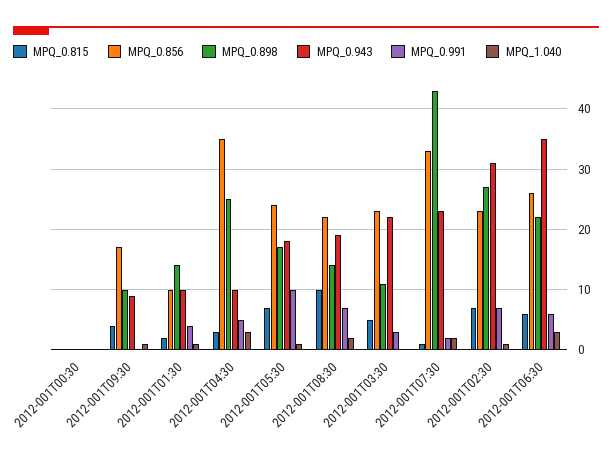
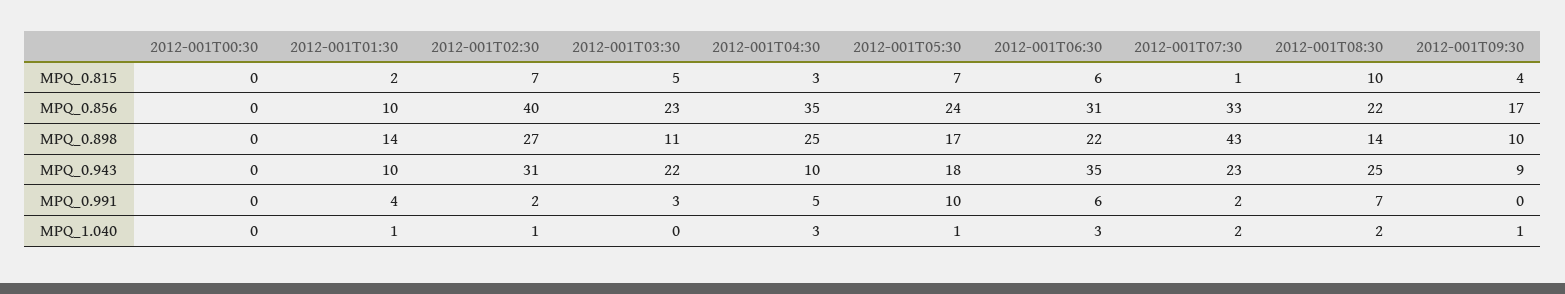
MPQ_0.943, 2012-001T08:30: 19 -> 25
MPQ_0.856, 2012-001T02:30: 23 -> 40
MPQ_0.991, 2012-001T02:30: 7 -> 2
MPQ_0.856, 2012-001T06:30: 26 -> 31

